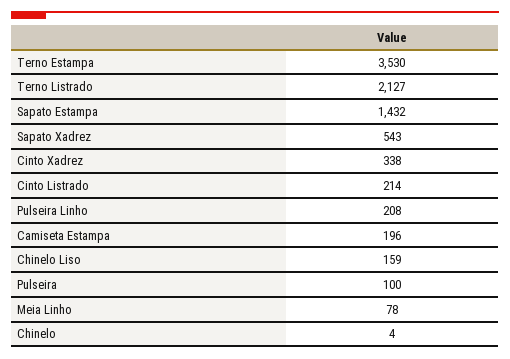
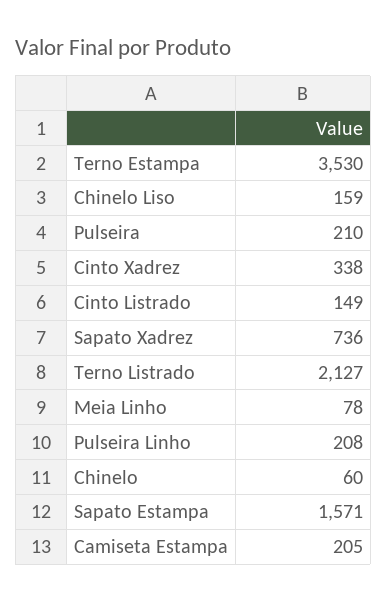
Sapato Estampa: 1432 -> 1571
Sapato Xadrez: 543 -> 736
Cinto Listrado: 214 -> 149
Camiseta Estampa: 196 -> 205
Pulseira: 100 -> 210
Chinelo: 4 -> 60

